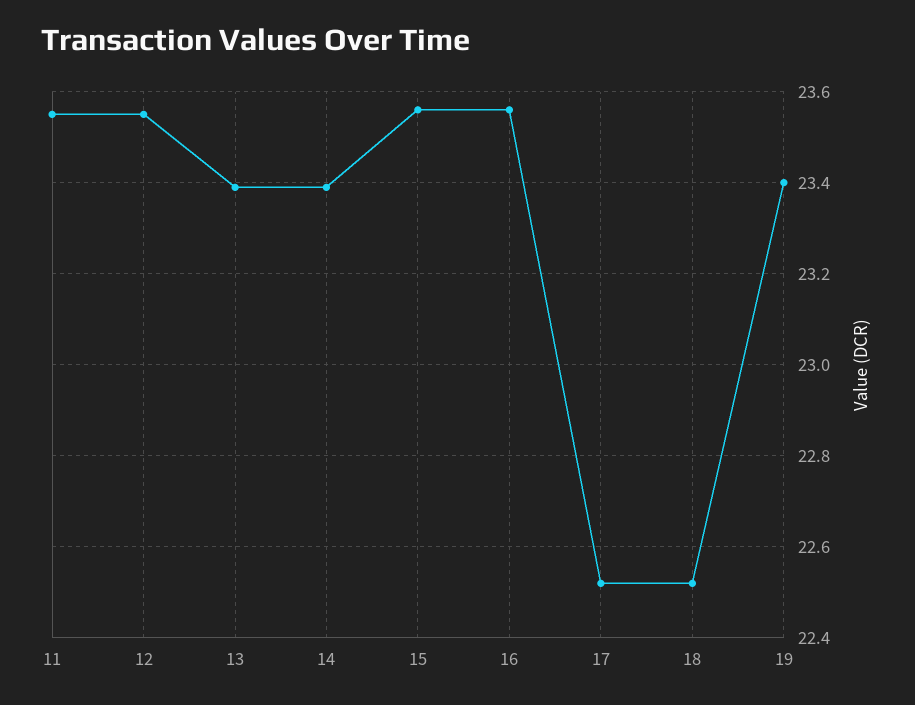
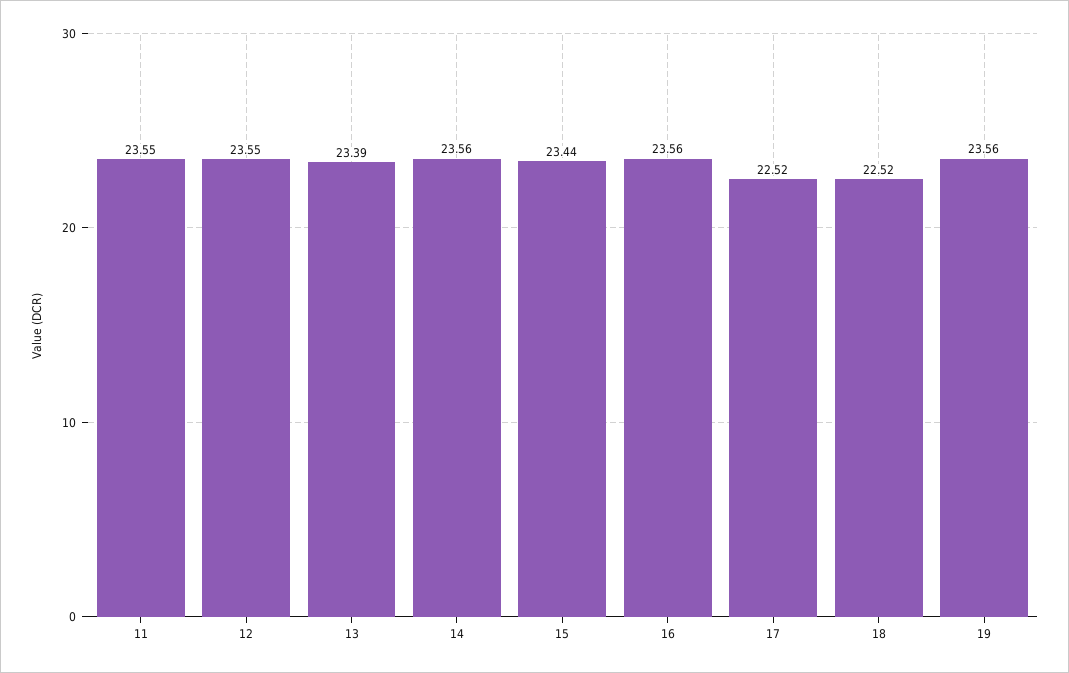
14: 23.4 -> 23.56
15: 23.55 -> 23.44
19: 23.4 -> 23.56

